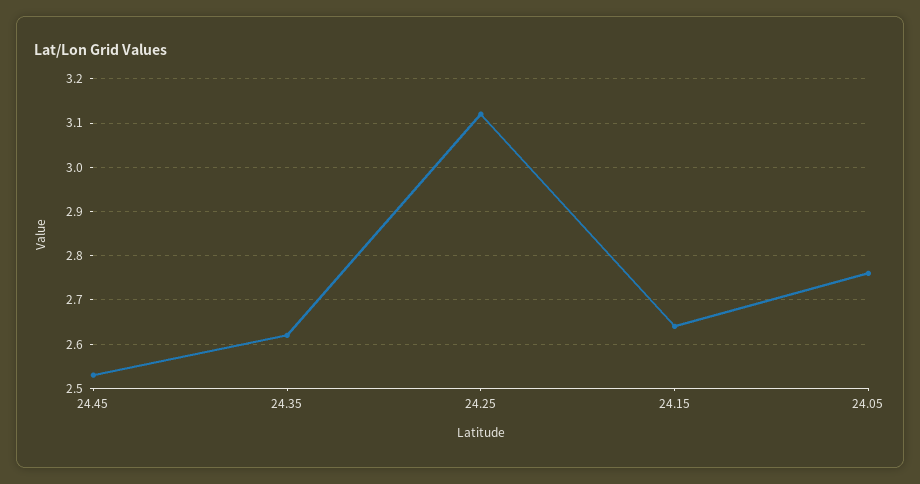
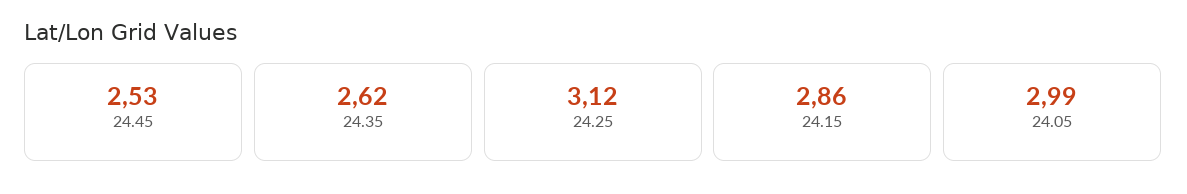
24.15: 2.65 -> 2.86
24.05: 2.75 -> 2.99

